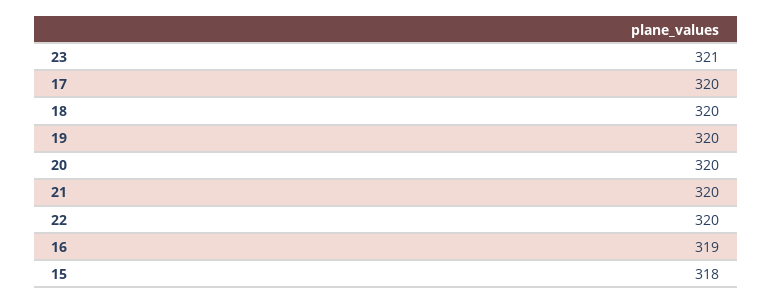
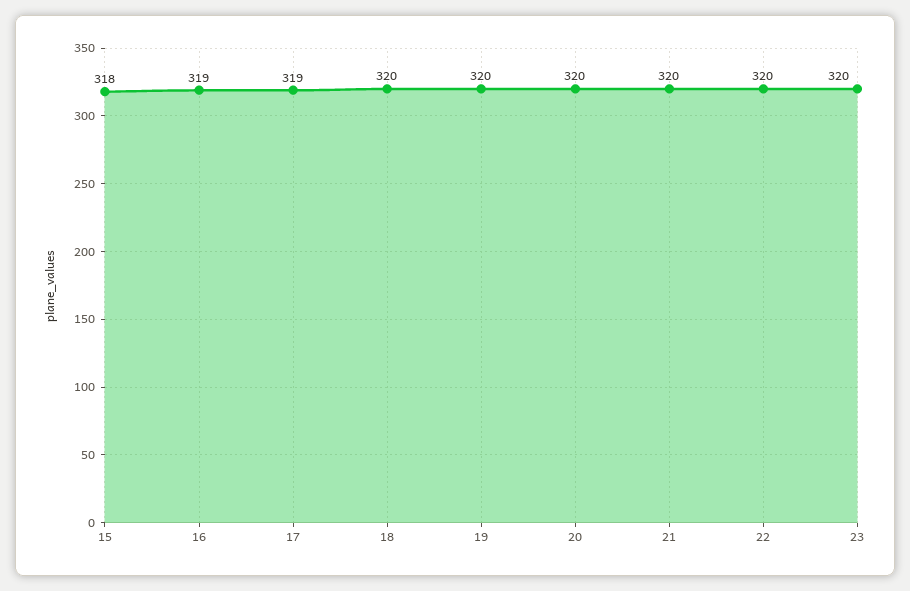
23: 321 -> 320
17: 320 -> 319

